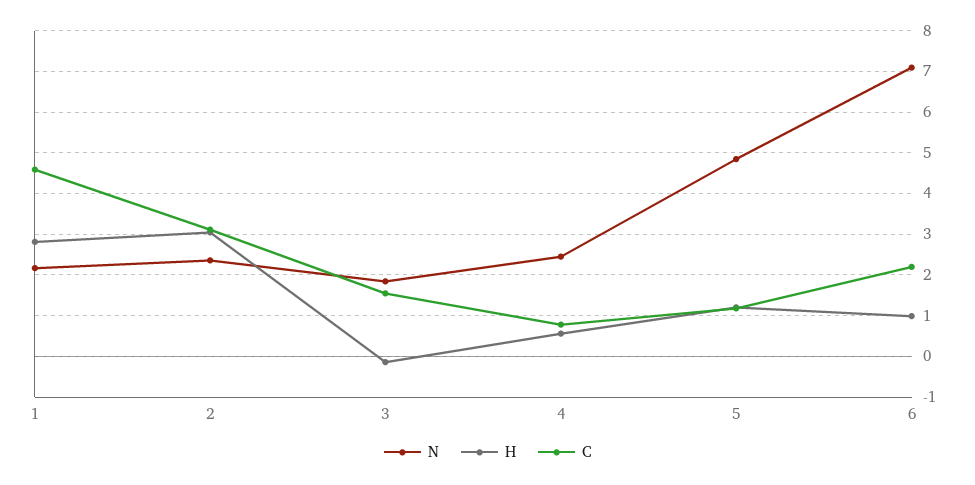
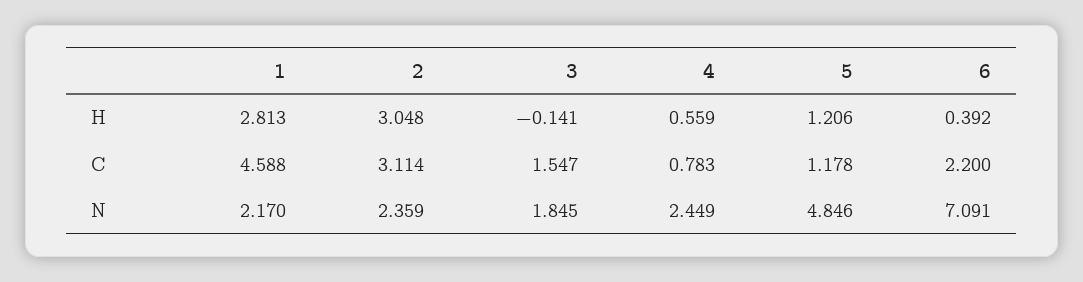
H, 6: 1 -> 0.392

